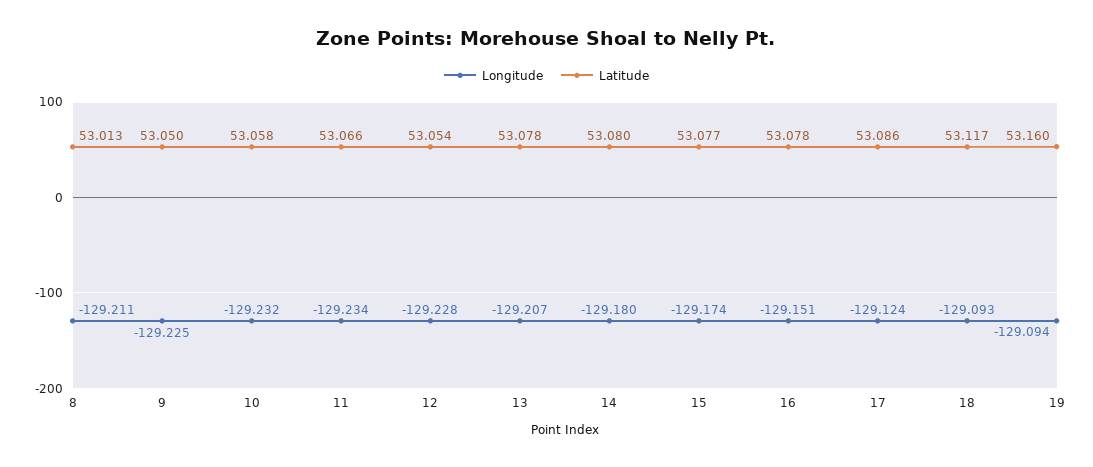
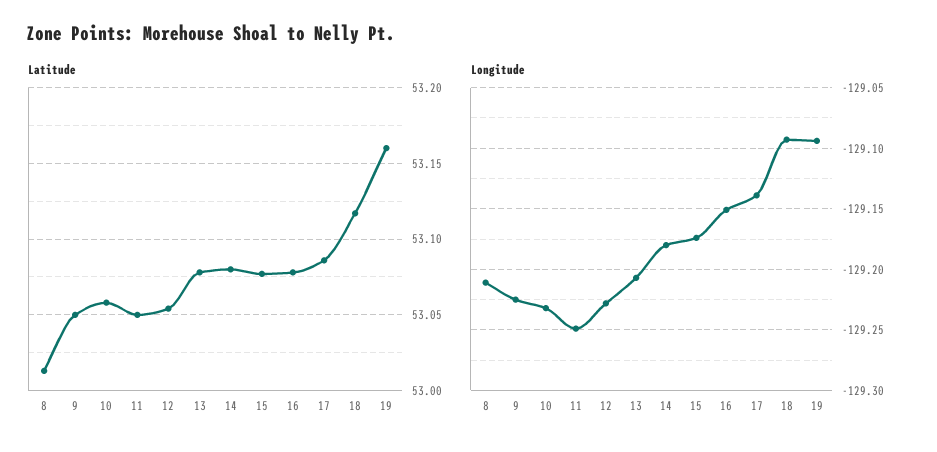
Longitude, 11: -129.234 -> -129.25
Latitude, 11: 53.066 -> 53.05
Longitude, 17: -129.124 -> -129.14

